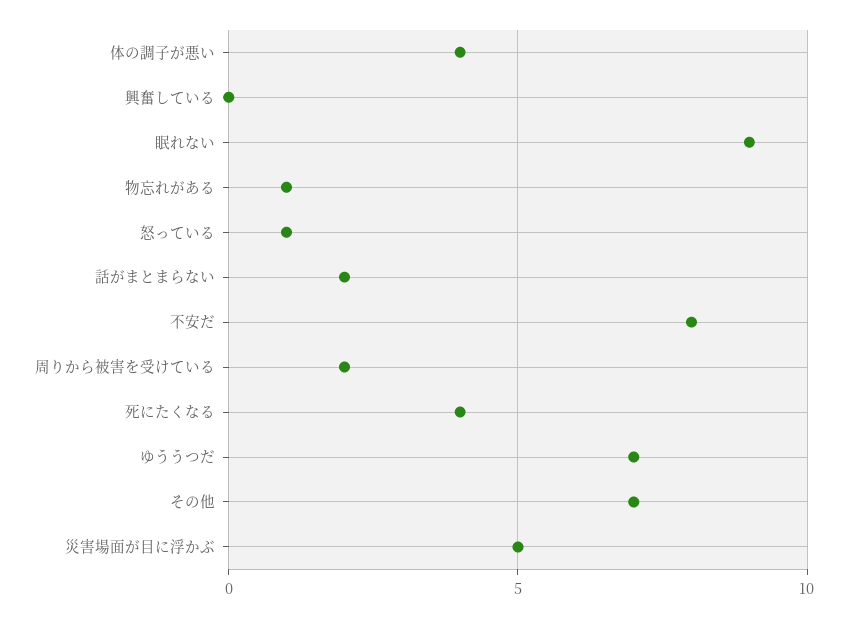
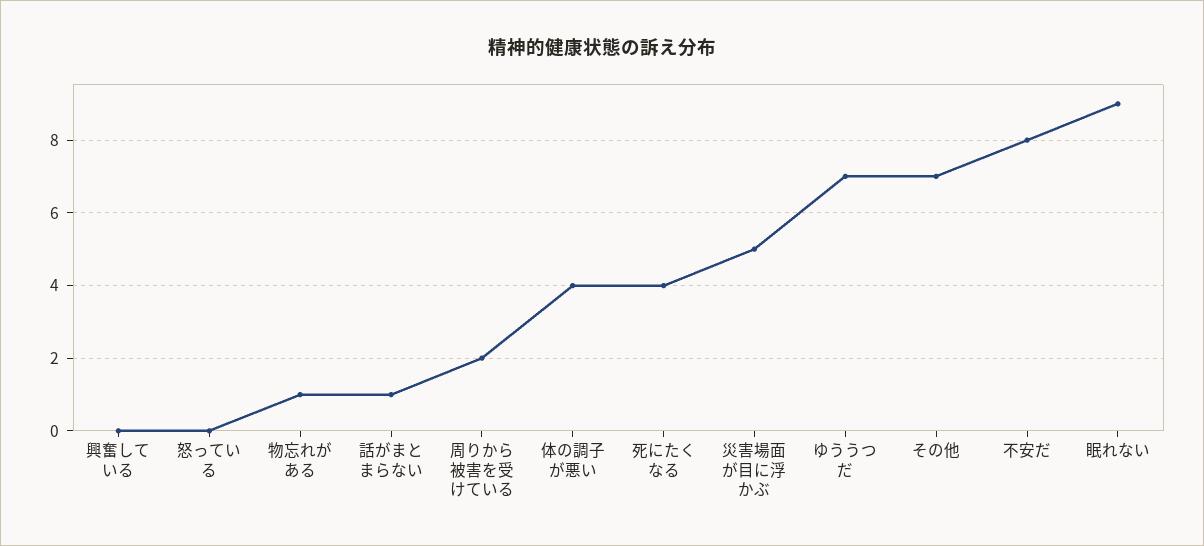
怒っている: 1 -> 0
話がまとまらない: 2 -> 1

